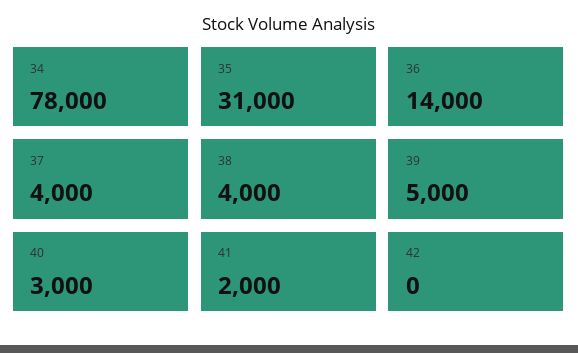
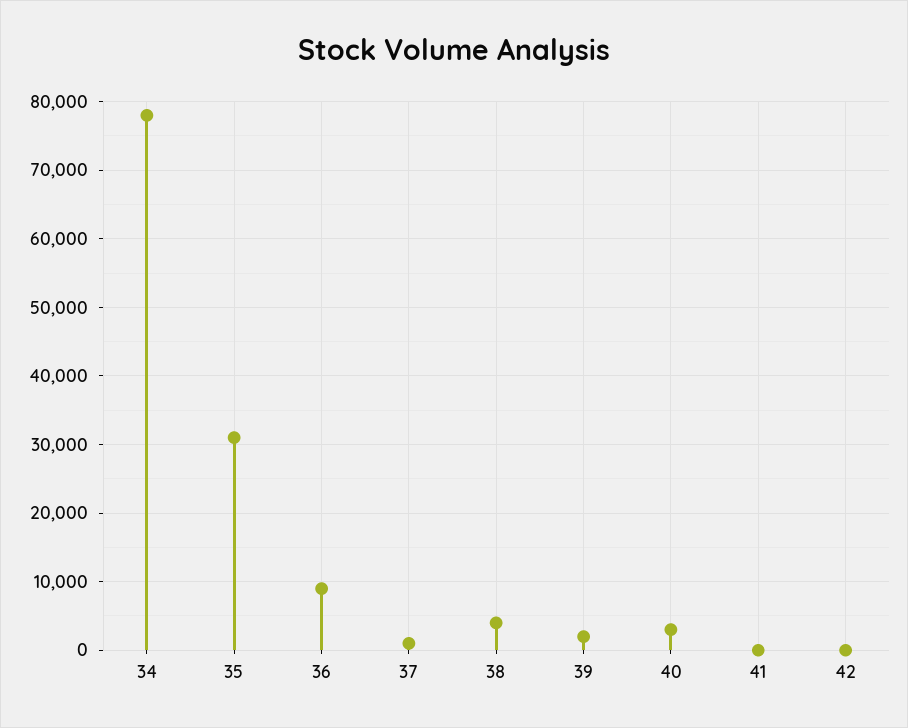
36: 14000 -> 9000
37: 4000 -> 1000
39: 5000 -> 2000
41: 2000 -> 0

